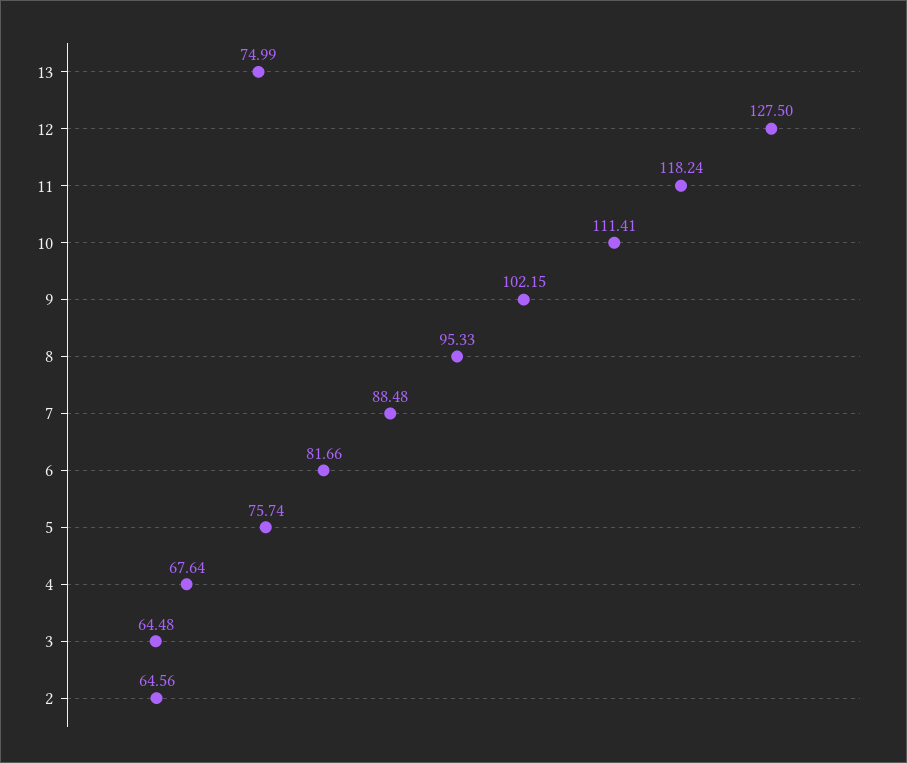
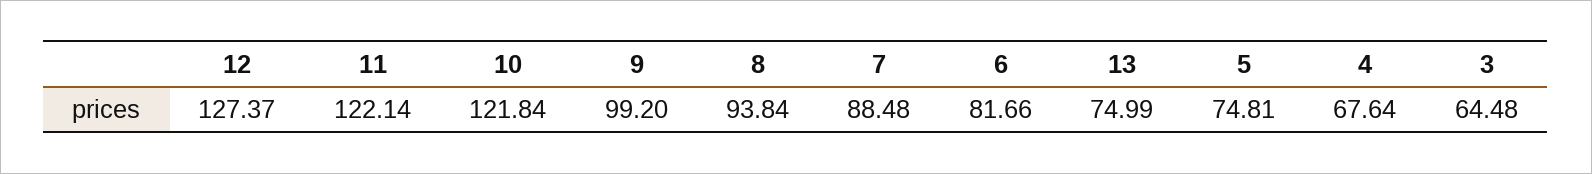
12: 127.5 -> 127.37
11: 118.24 -> 122.14
10: 111.41 -> 121.84
9: 102.15 -> 99.2
8: 95.33 -> 93.84
5: 75.74 -> 74.81
2: 64.56 -> none

